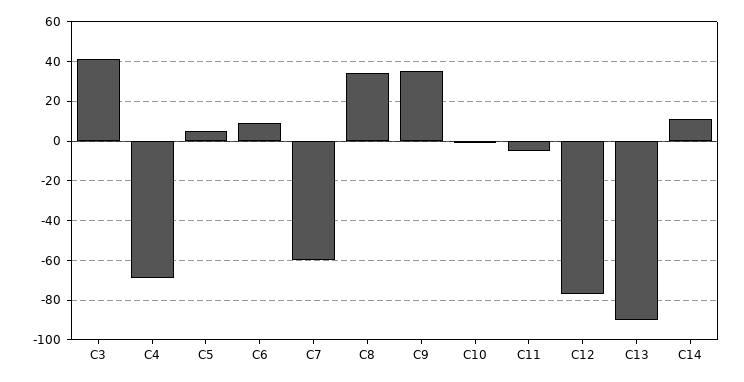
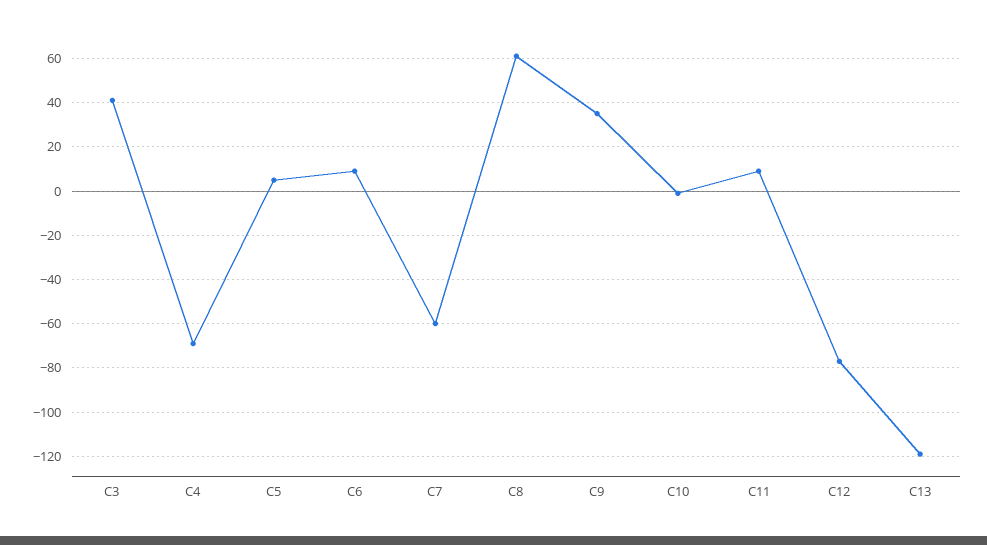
C8: 35 -> 60
C11: -5 -> 10
C13: -90 -> -120
C14: 10 -> none

